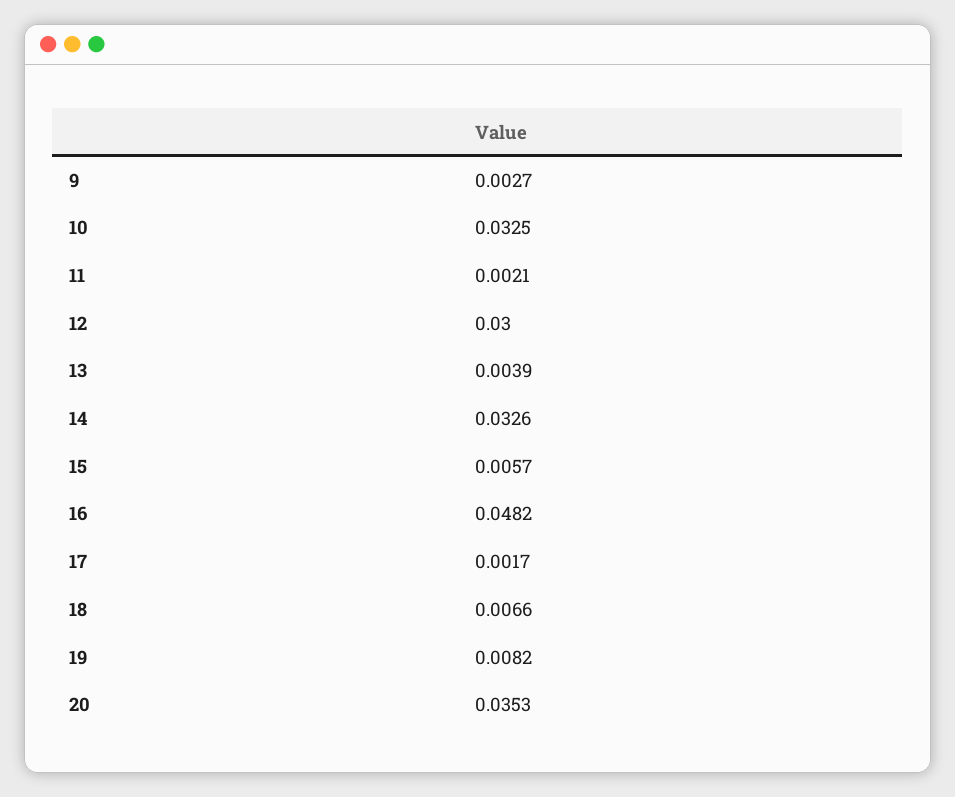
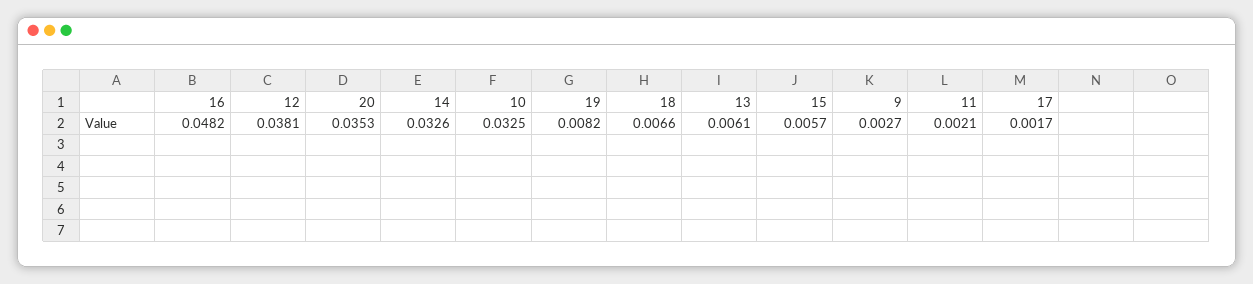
12: 0.03 -> 0.0381
13: 0.0039 -> 0.0061

